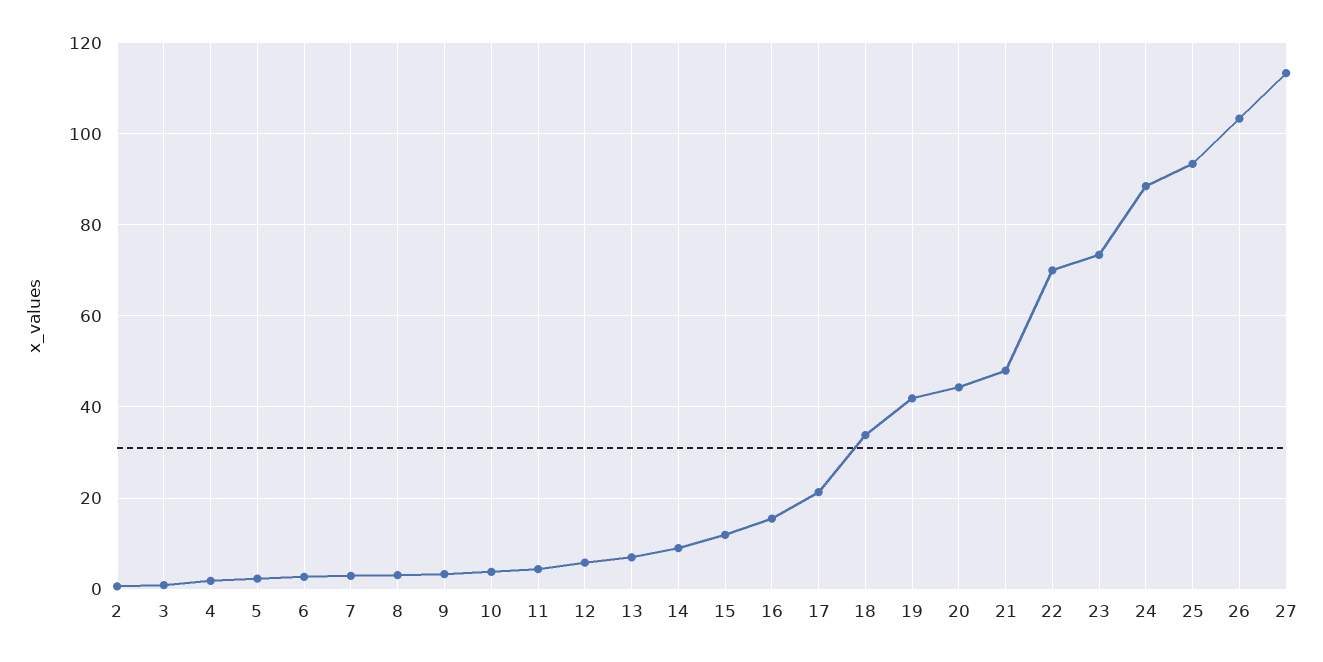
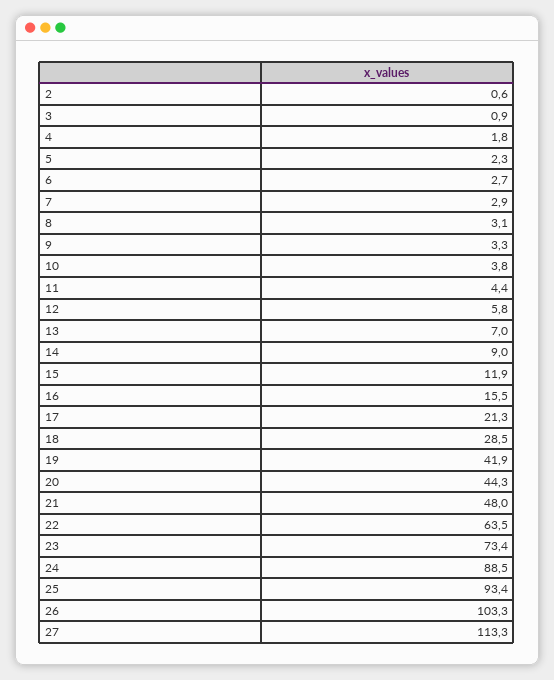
18: 34 -> 28.5
22: 70 -> 63.5

